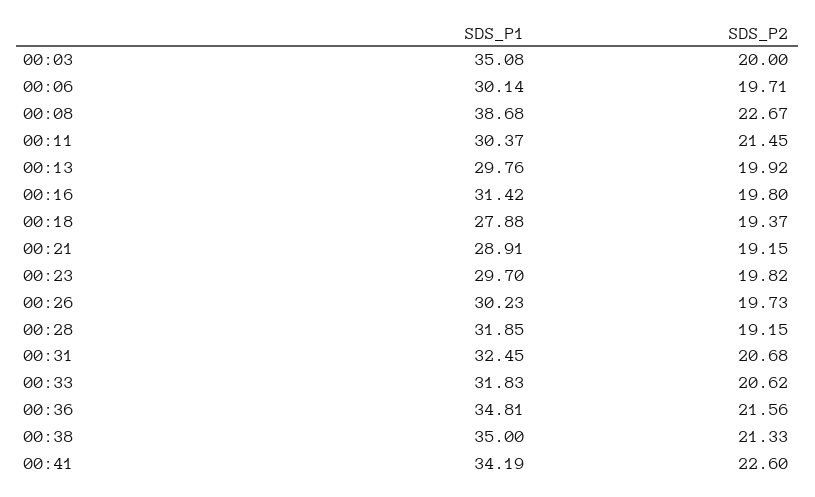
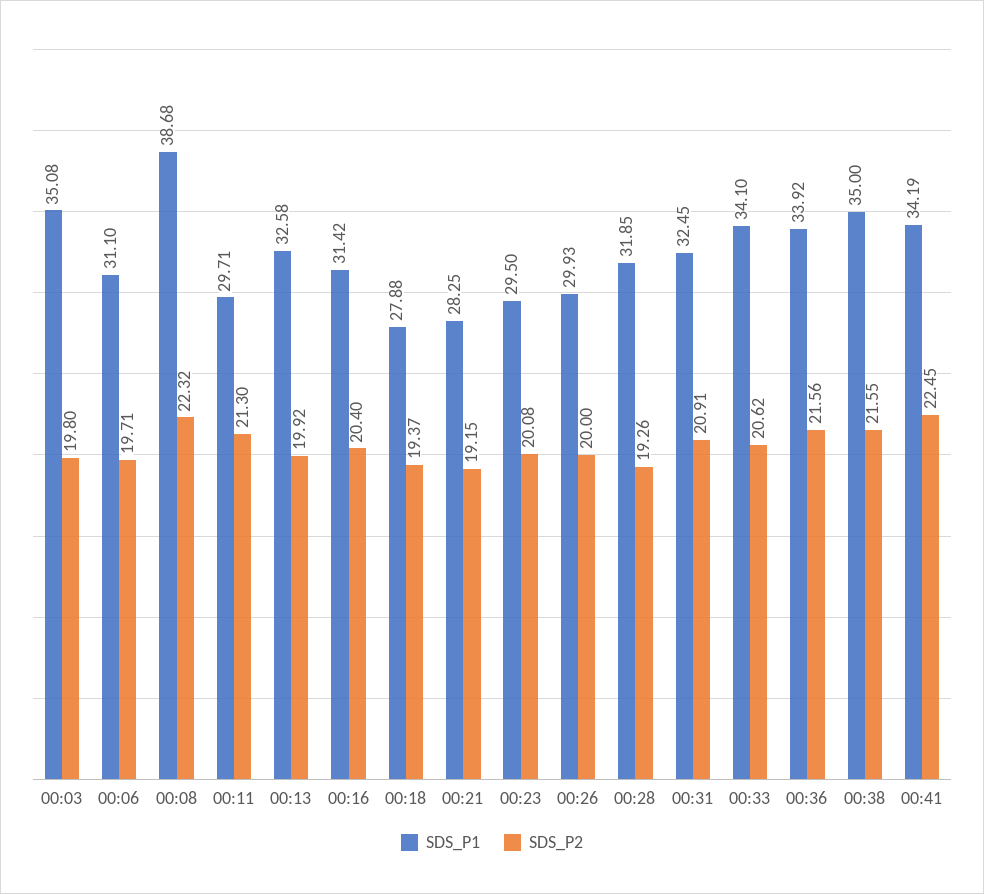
SDS_P2, 00:03: 20 -> 19.8
SDS_P1, 00:06: 30.14 -> 31.1
SDS_P2, 00:08: 22.67 -> 22.32
SDS_P1, 00:11: 30.37 -> 29.71
SDS_P2, 00:11: 21.45 -> 21.3
SDS_P1, 00:13: 29.76 -> 32.58
SDS_P2, 00:16: 19.8 -> 20.4
SDS_P1, 00:21: 28.91 -> 28.25
SDS_P1, 00:23: 29.7 -> 29.5
SDS_P2, 00:23: 19.82 -> 20.08
SDS_P1, 00:26: 30.23 -> 29.93
SDS_P2, 00:26: 19.73 -> 20
SDS_P2, 00:28: 19.15 -> 19.26
SDS_P2, 00:31: 20.68 -> 20.91
SDS_P1, 00:33: 31.83 -> 34.1
SDS_P1, 00:36: 34.81 -> 33.92
SDS_P2, 00:38: 21.33 -> 21.55
SDS_P2, 00:41: 22.6 -> 22.45

